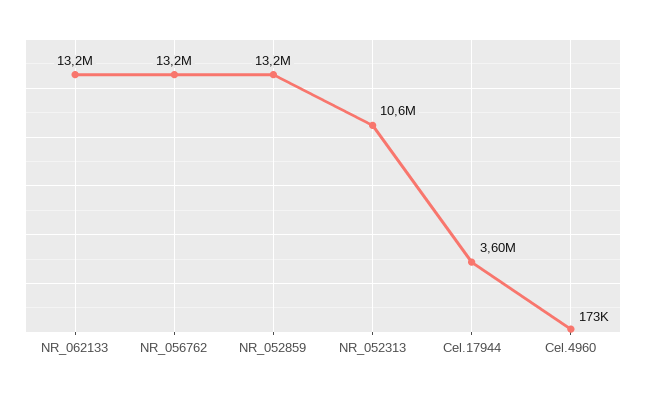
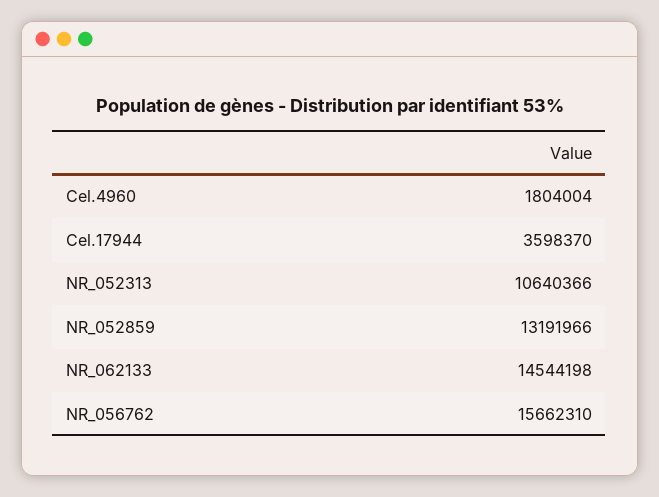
NR_062133: 13200000 -> 14544198
NR_056762: 13200000 -> 15662310
Cel.4960: 173000 -> 1804004

